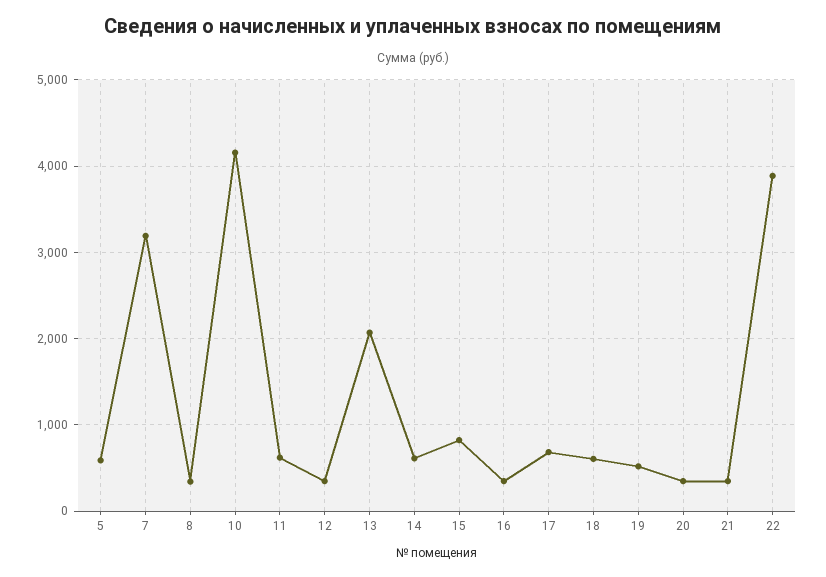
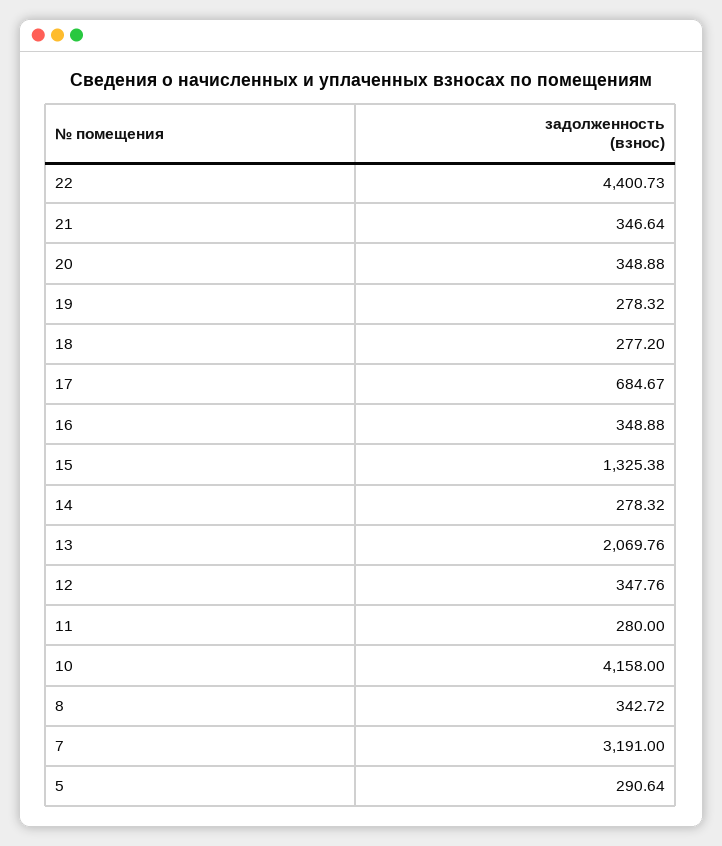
5: 600 -> 290.64
11: 600 -> 280
14: 600 -> 278.32
15: 800 -> 1325.38
18: 600 -> 277.2
19: 500 -> 278.32
22: 3900 -> 4400.73

